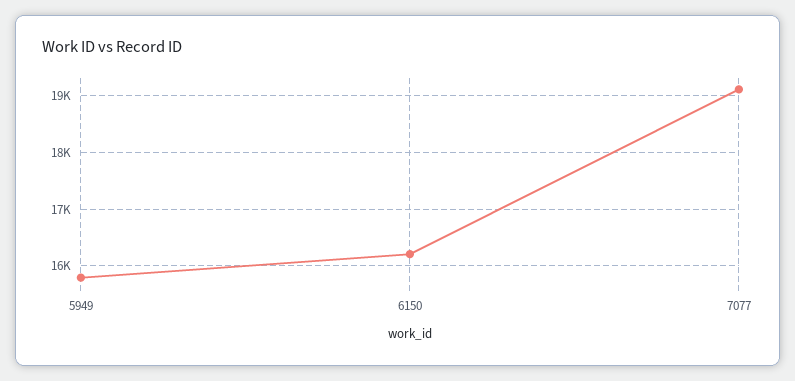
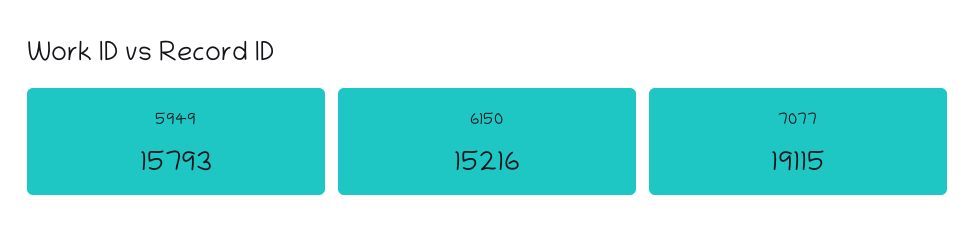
6150: 16200 -> 15216

